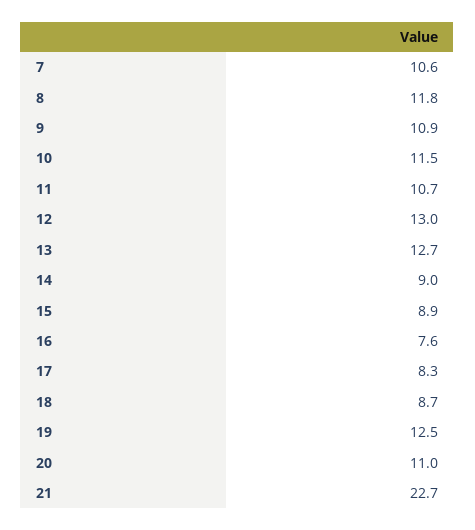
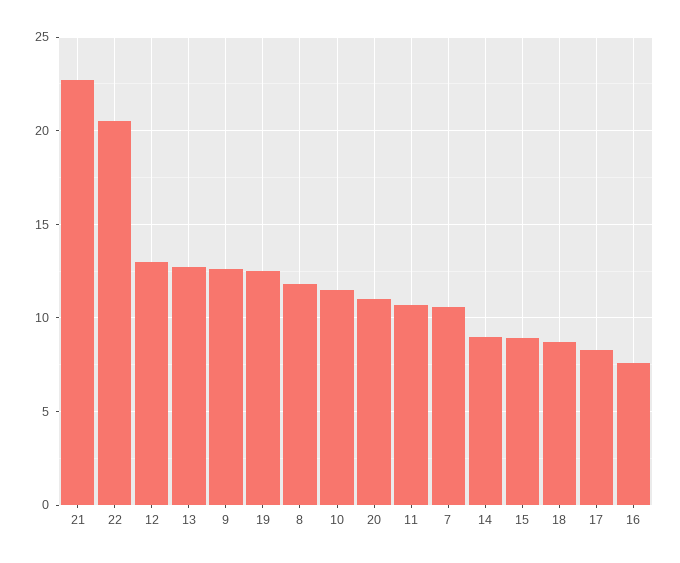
9: 10.9 -> 12.5
22: none -> 20.5

